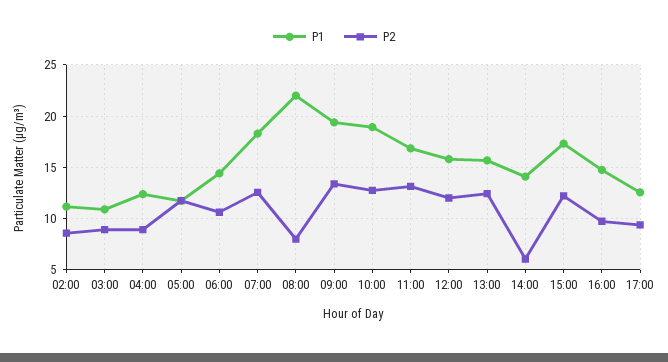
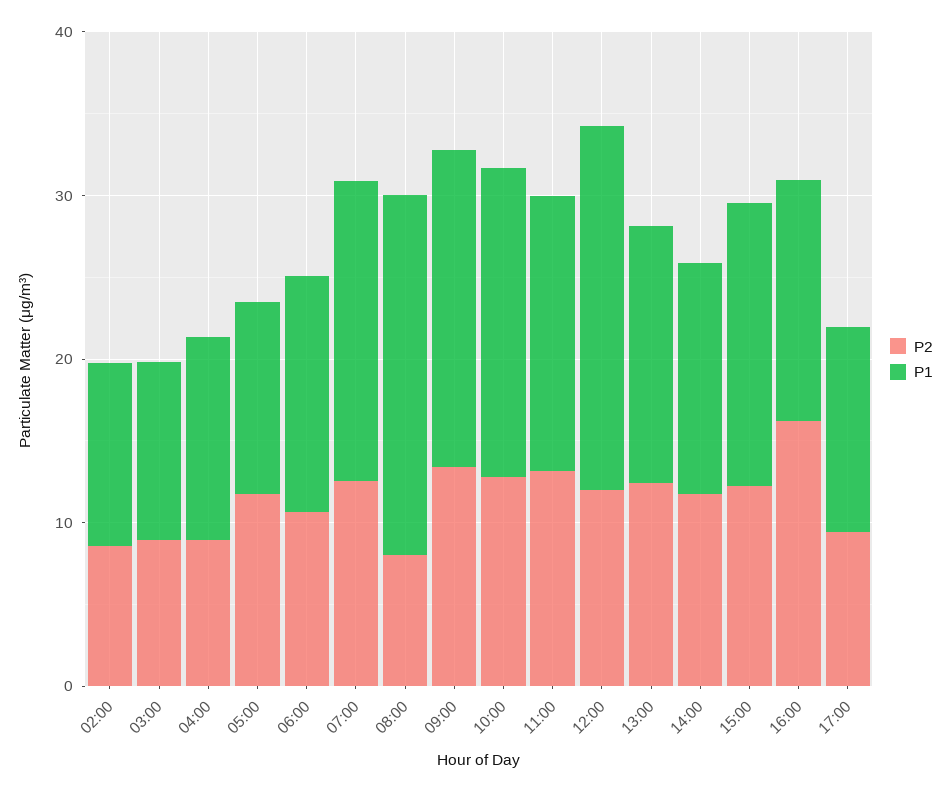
P1, 12:00: 16 -> 22
P2, 14:00: 6 -> 12
P2, 16:00: 10 -> 16

